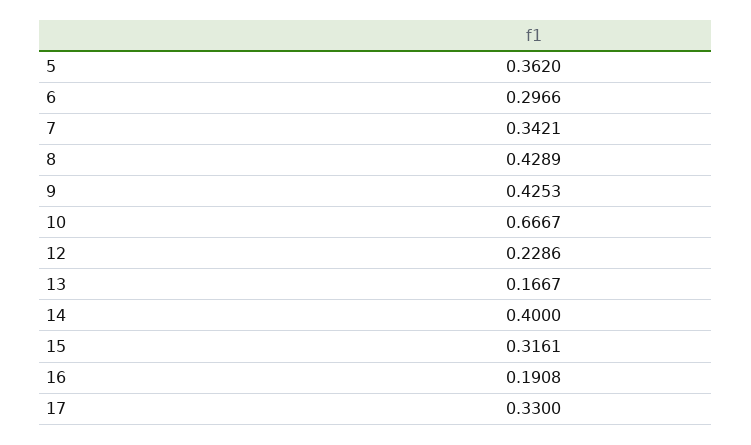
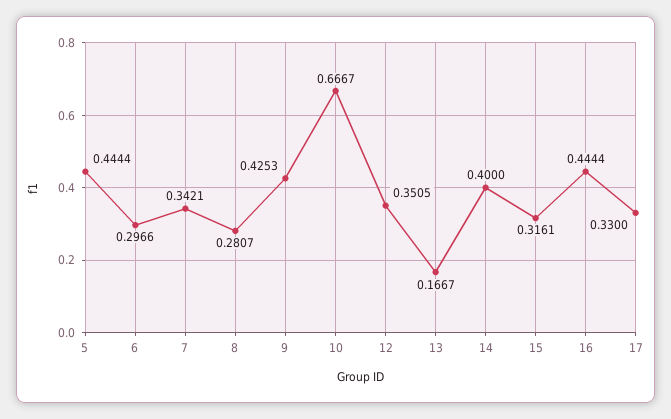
5: 0.362 -> 0.4444
8: 0.4289 -> 0.2807
12: 0.2286 -> 0.3505
16: 0.1908 -> 0.4444

